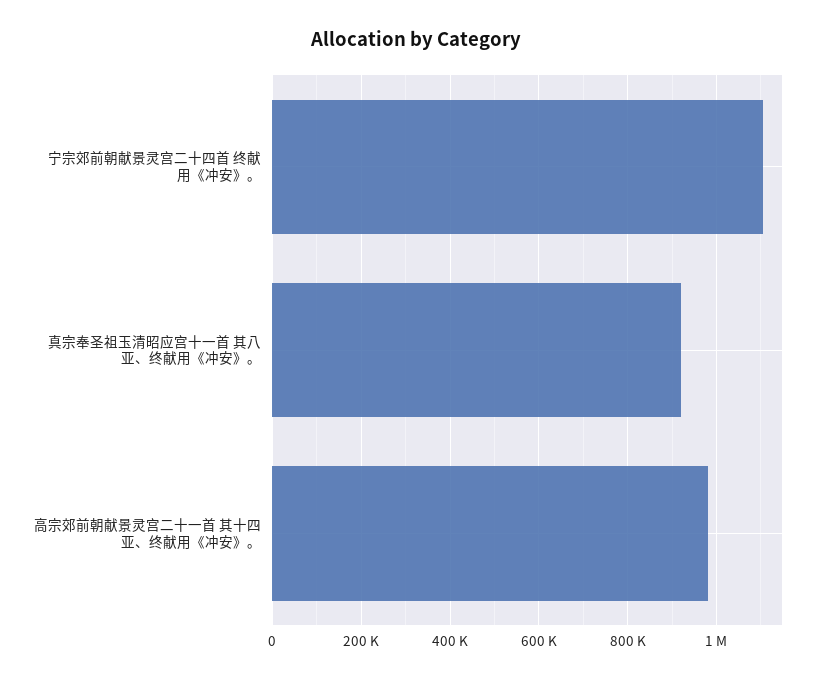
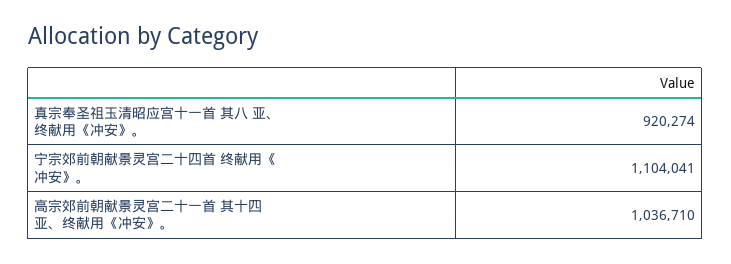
高宗郊前朝献景灵宫二十一首 其十四 亚、终献用《冲安》。: 980000 -> 1036710

